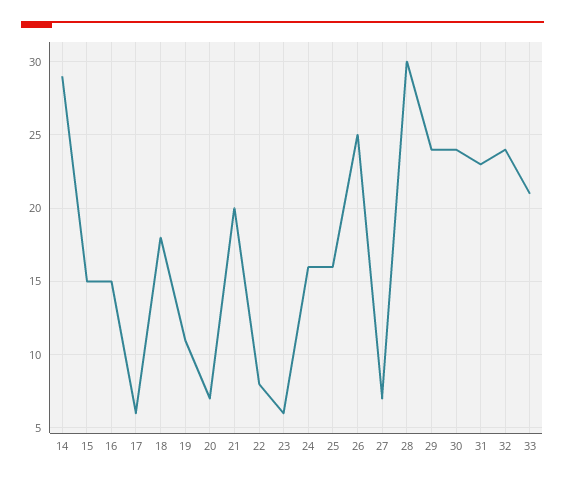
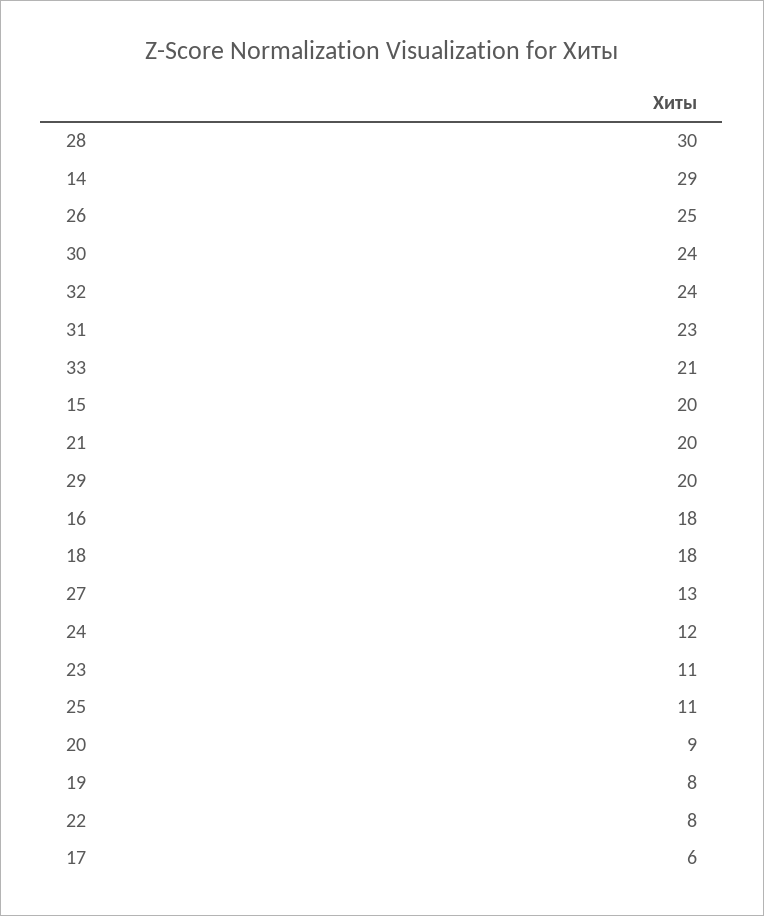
15: 15 -> 20
16: 15 -> 18
19: 11 -> 8
20: 7 -> 9
23: 6 -> 11
24: 16 -> 12
25: 16 -> 11
27: 7 -> 13
29: 24 -> 20

